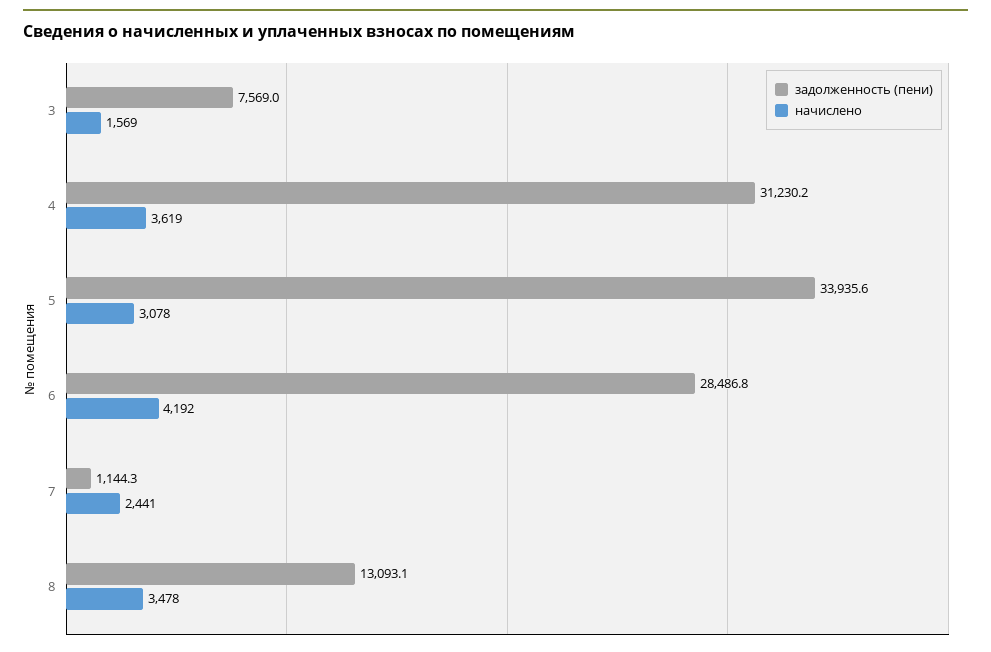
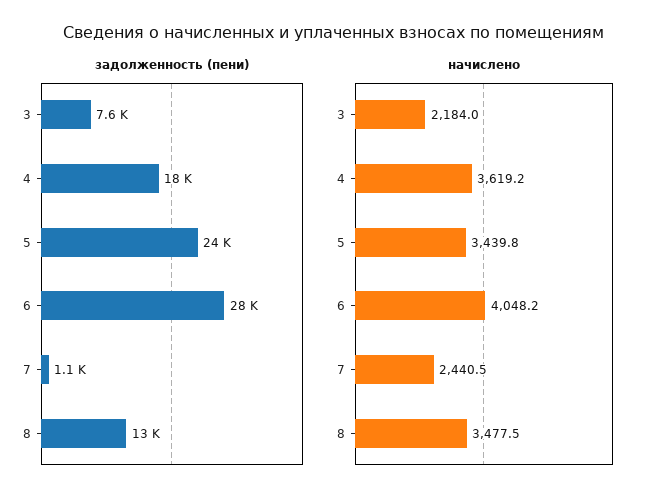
начислено, 3: 1569 -> 2184
задолженность (пени), 4: 31230.2 -> 18000
задолженность (пени), 5: 33935.6 -> 24000
начислено, 5: 3078 -> 3439.8
начислено, 6: 4192 -> 4048.2

